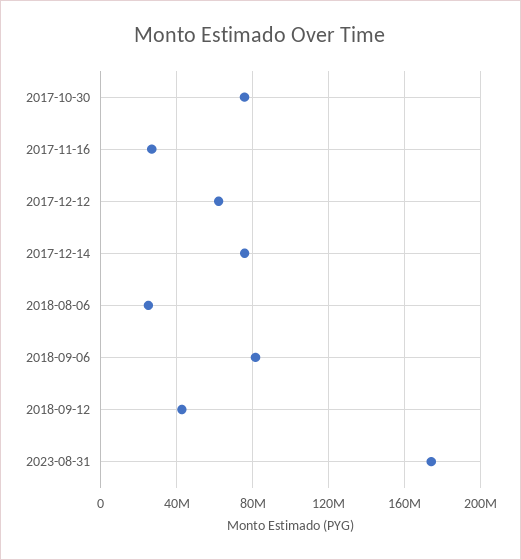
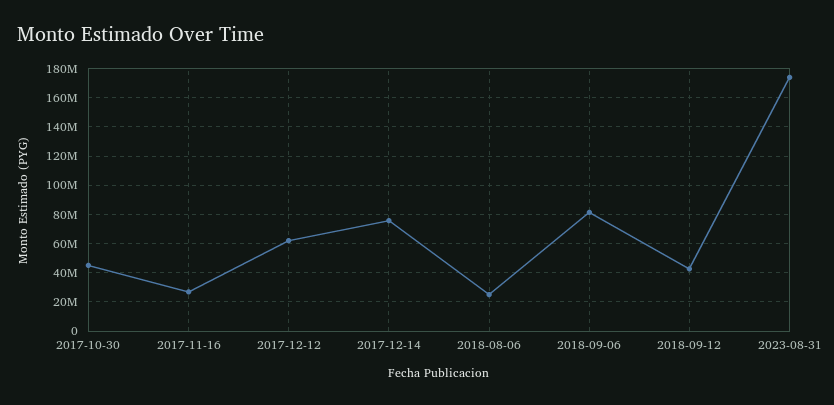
2017-10-30: 75000000 -> 45000000

